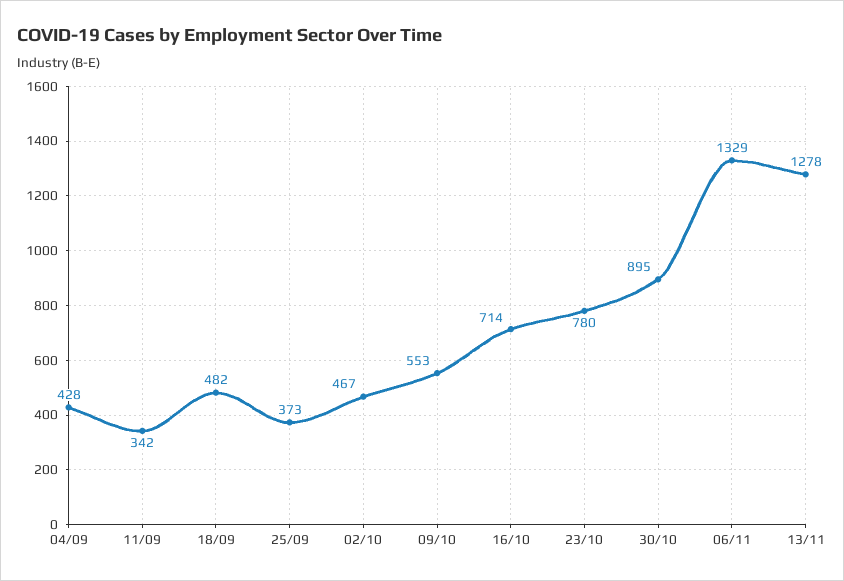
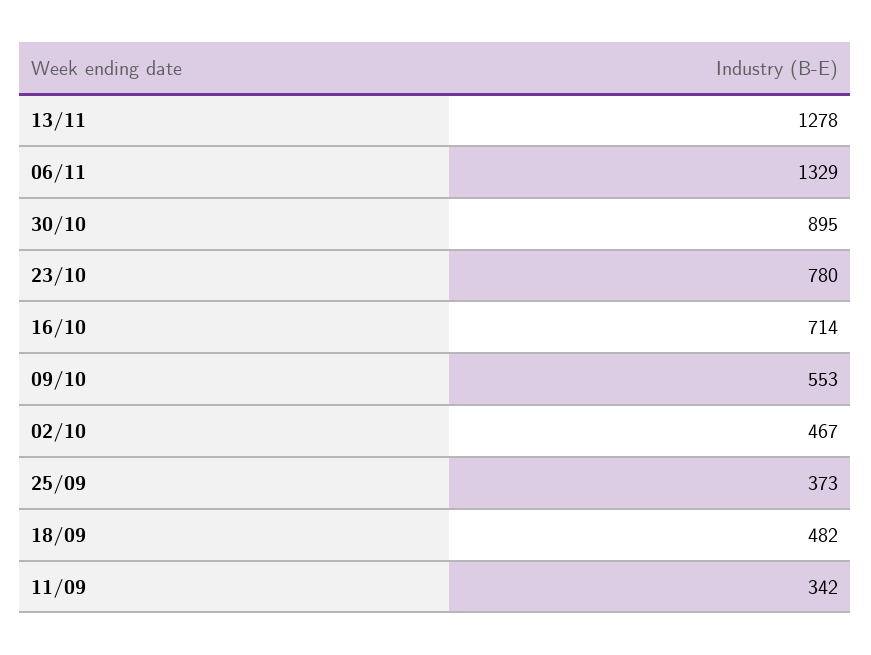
04/09: 428 -> none

